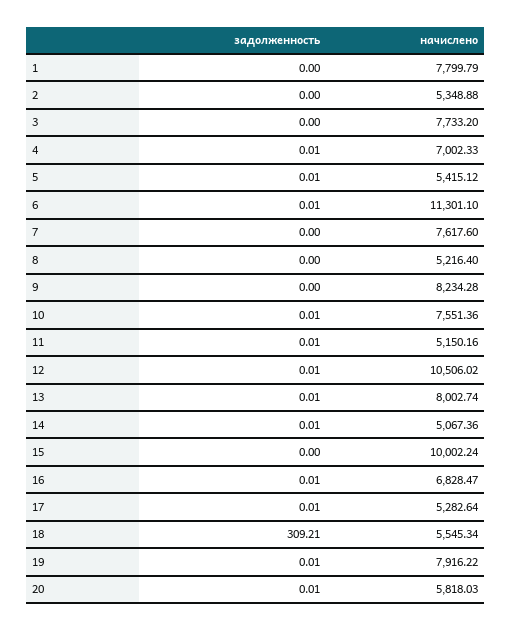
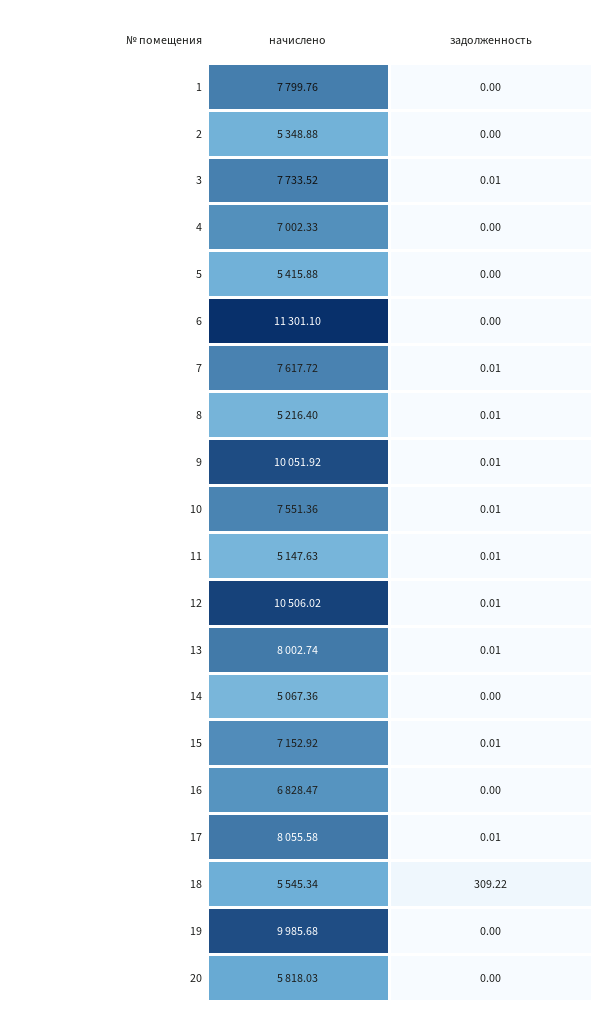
начислено, 1: 7799.79 -> 7799.76
задолженность, 3: 0 -> 0.01
начислено, 3: 7733.2 -> 7733.52
задолженность, 4: 0.01 -> 0
задолженность, 5: 0.01 -> 0
начислено, 5: 5415.12 -> 5415.88
задолженность, 6: 0.01 -> 0
задолженность, 7: 0 -> 0.01
начислено, 7: 7617.6 -> 7617.72
задолженность, 8: 0 -> 0.01
задолженность, 9: 0 -> 0.01
начислено, 9: 8234.28 -> 10051.92
начислено, 11: 5150.16 -> 5147.63
задолженность, 14: 0.01 -> 0
задолженность, 15: 0 -> 0.01
начислено, 15: 10002.24 -> 7152.92
задолженность, 16: 0.01 -> 0
начислено, 17: 5282.64 -> 8055.58
задолженность, 18: 309.21 -> 309.22
задолженность, 19: 0.01 -> 0
начислено, 19: 7916.22 -> 9985.68
задолженность, 20: 0.01 -> 0

